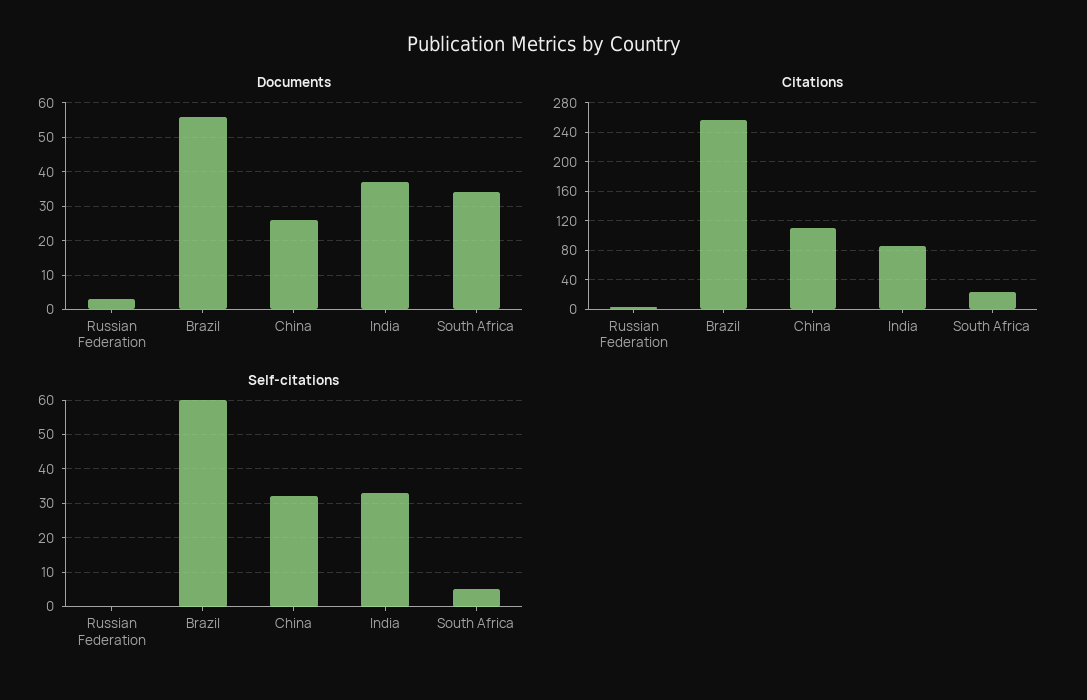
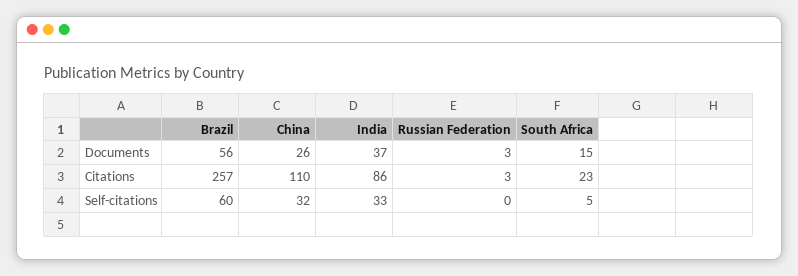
Documents, South Africa: 35 -> 15

